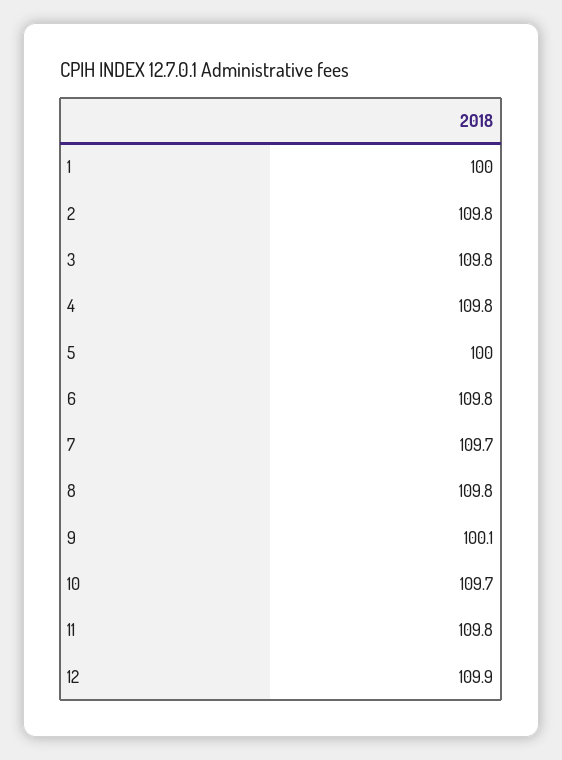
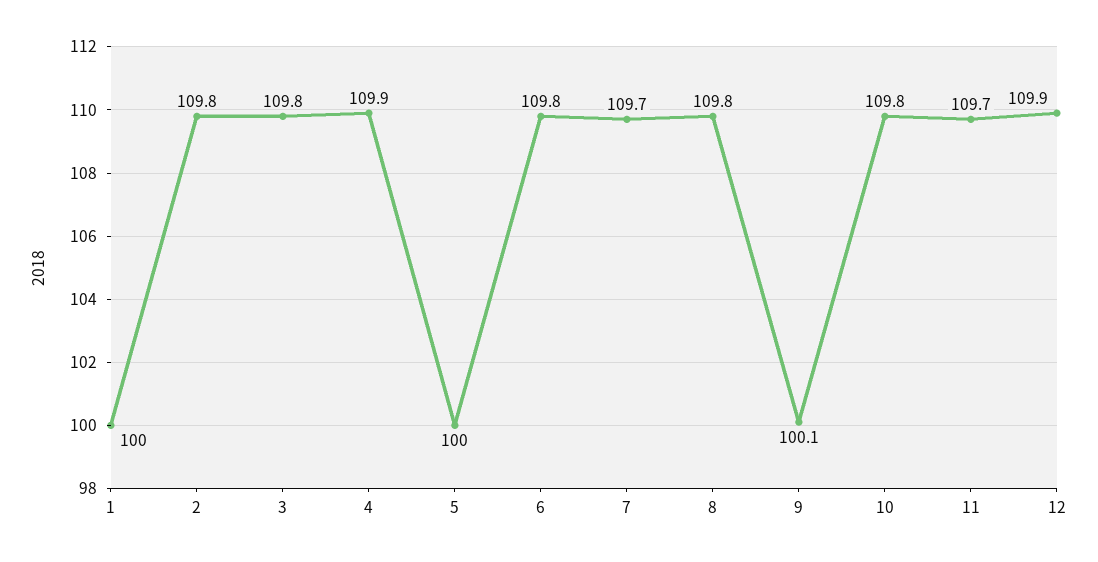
4: 109.8 -> 109.9
10: 109.7 -> 109.8
11: 109.8 -> 109.7

